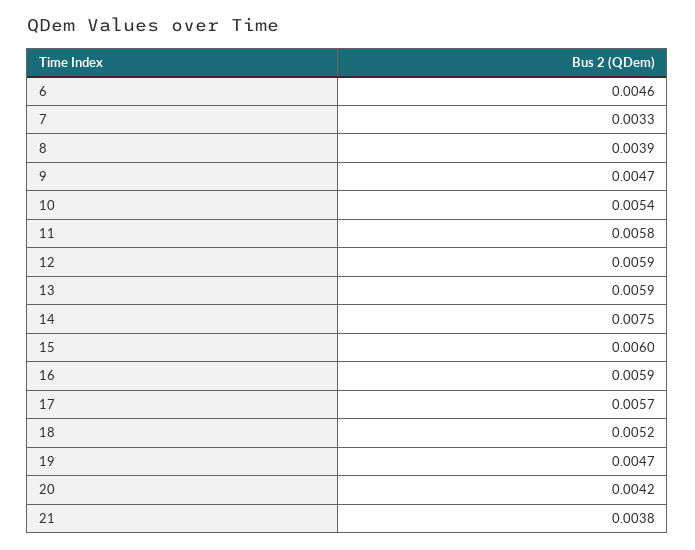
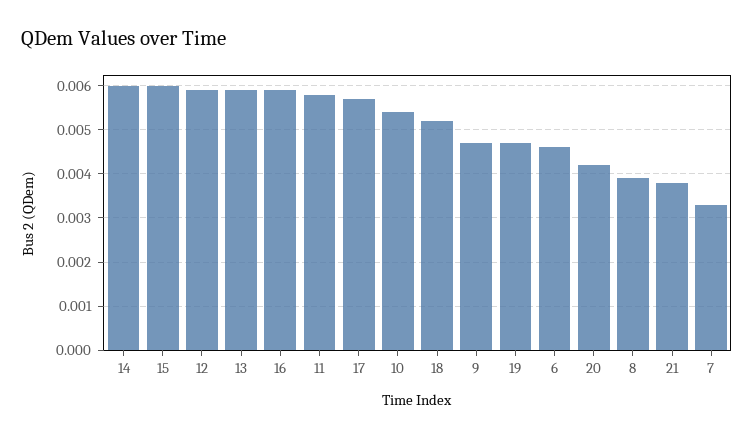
14: 0.0075 -> 0.006

